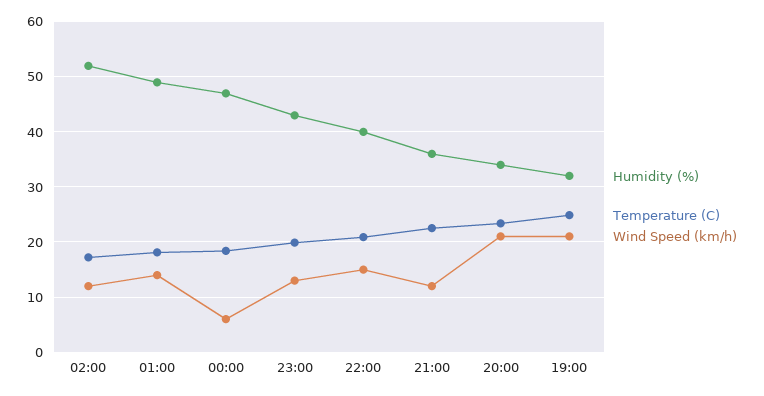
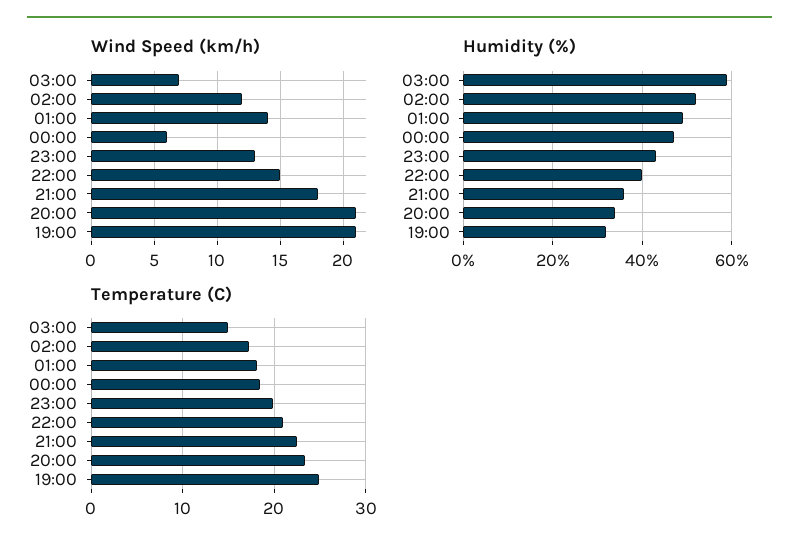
Wind Speed (km/h), 21:00: 12 -> 18
Wind Speed (km/h), 03:00: none -> 7
Humidity (%), 03:00: none -> 60
Temperature (C), 03:00: none -> 15

